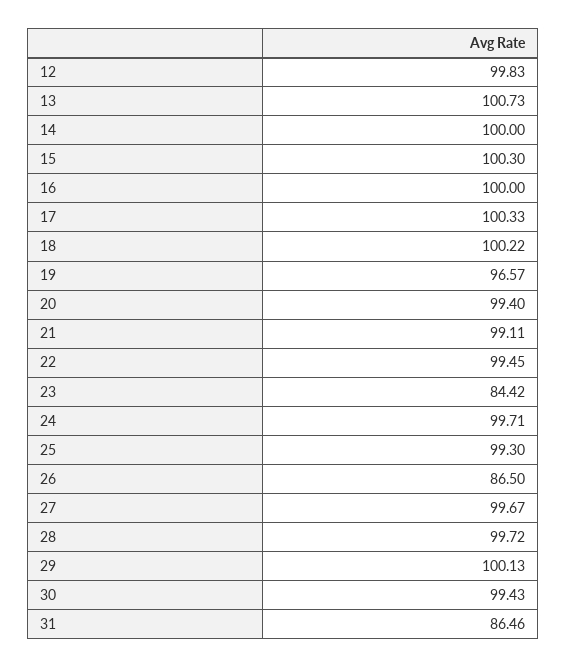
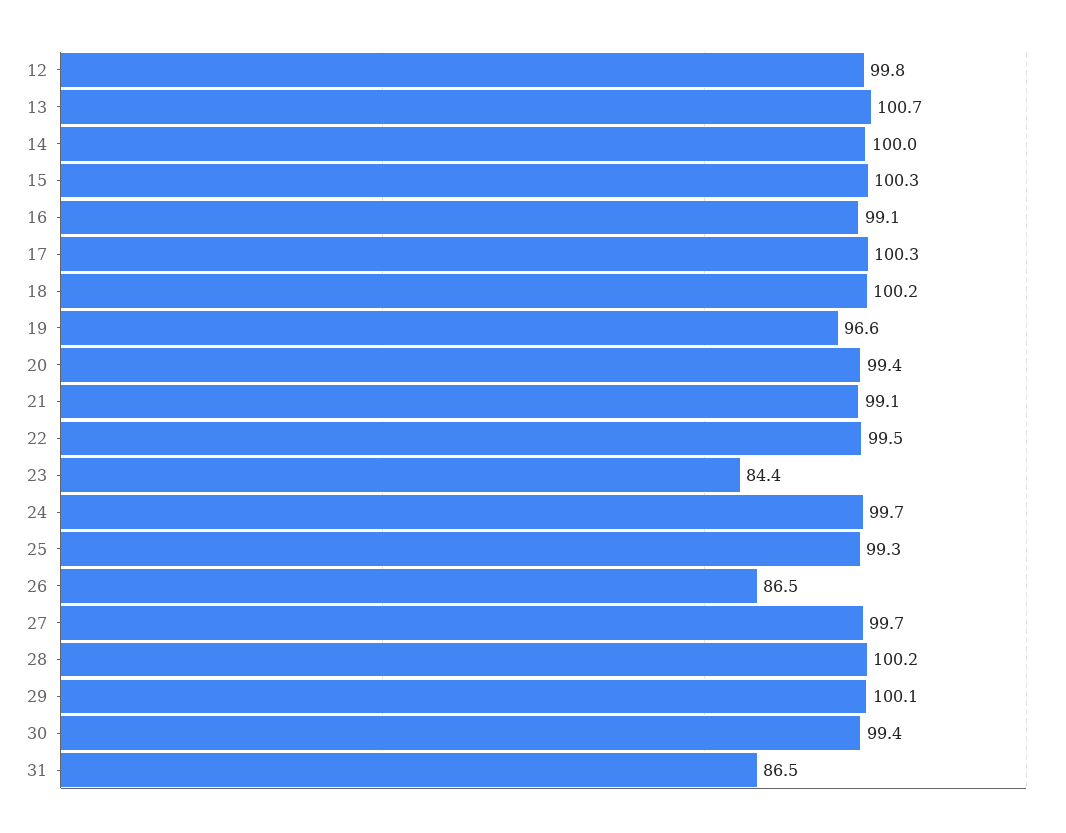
16: 100 -> 99.1
28: 99.72 -> 100.2

